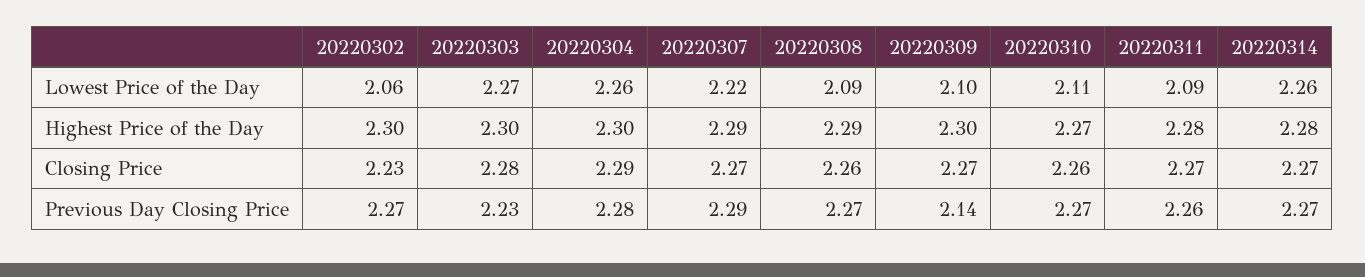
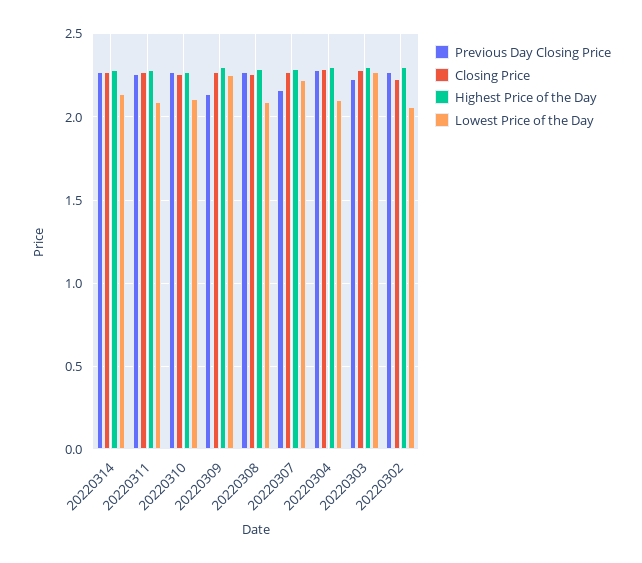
Lowest Price of the Day, 20220304: 2.26 -> 2.1
Lowest Price of the Day, 20220309: 2.1 -> 2.25
Lowest Price of the Day, 20220314: 2.26 -> 2.15
Previous Day Closing Price, 20220307: 2.29 -> 2.15

